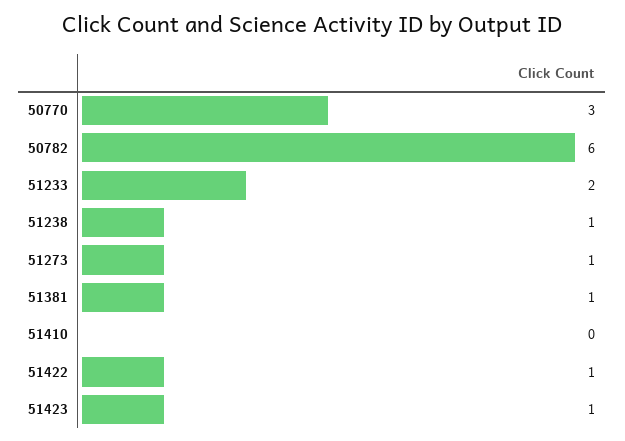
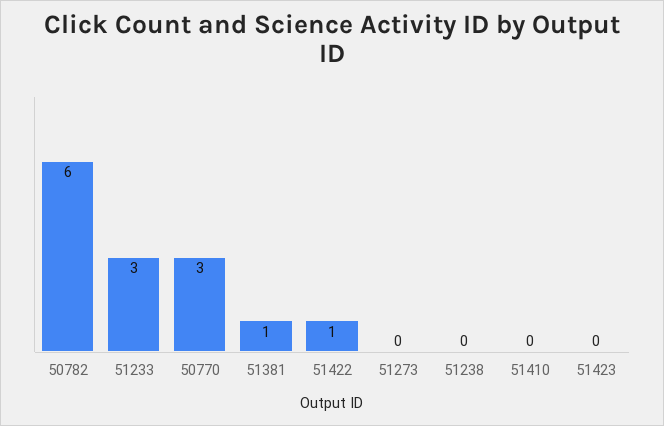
51233: 2 -> 3
51238: 1 -> 0
51273: 1 -> 0
51423: 1 -> 0

